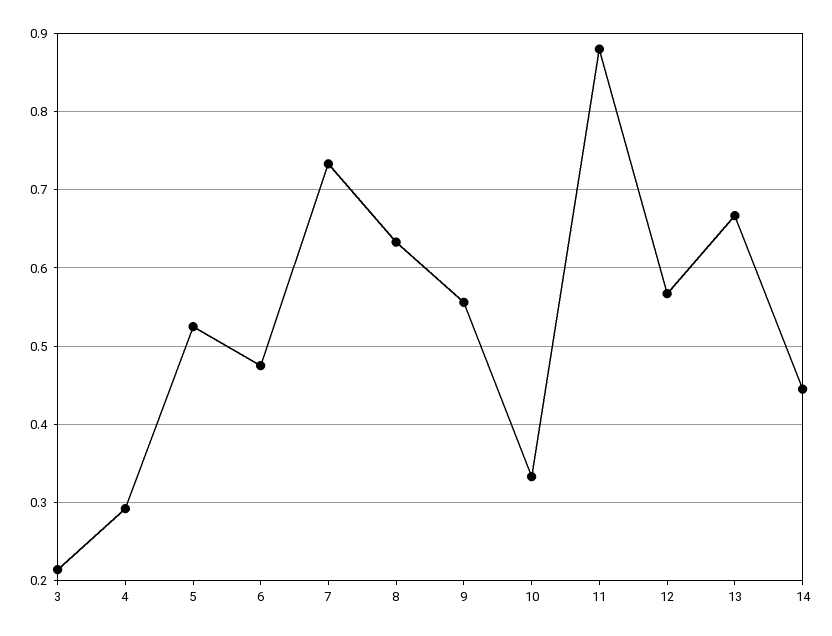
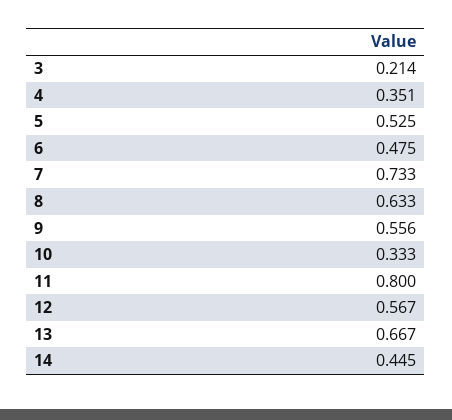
4: 0.29 -> 0.351
11: 0.88 -> 0.8

